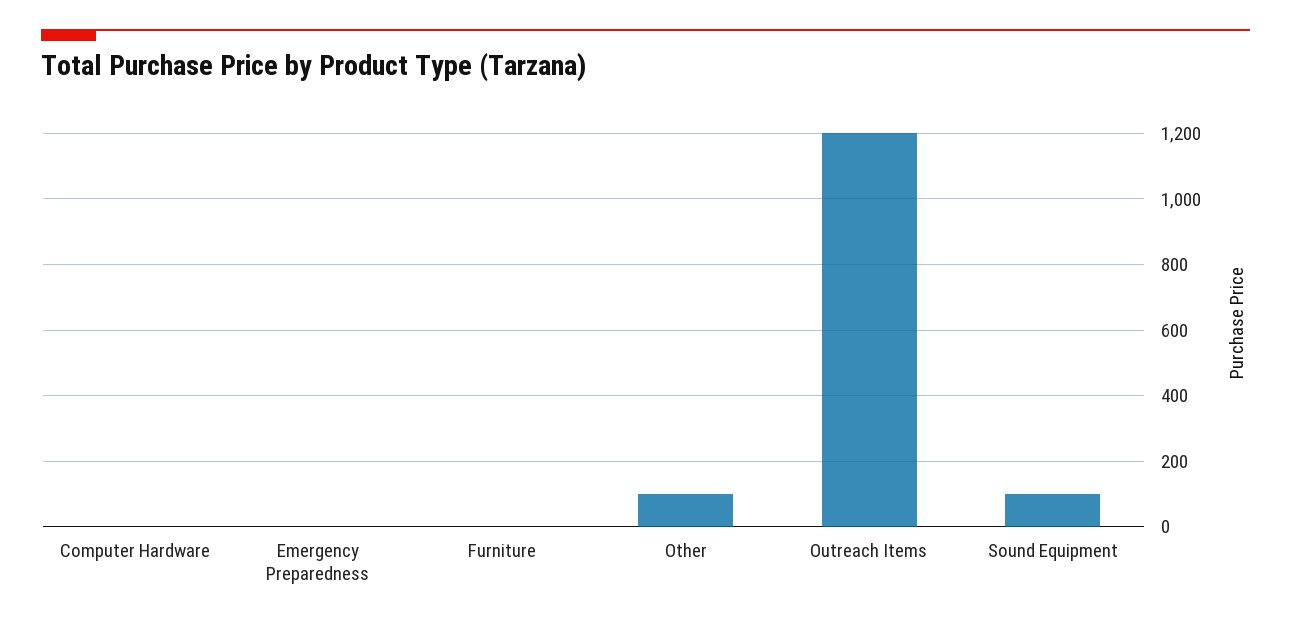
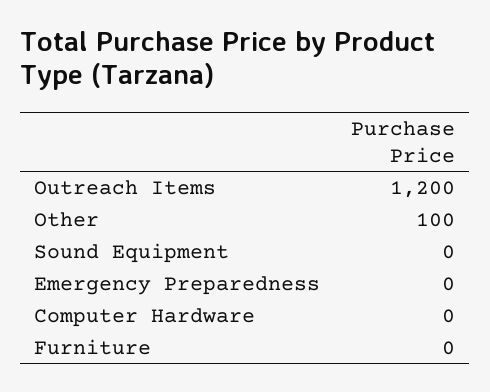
Sound Equipment: 100 -> 0

